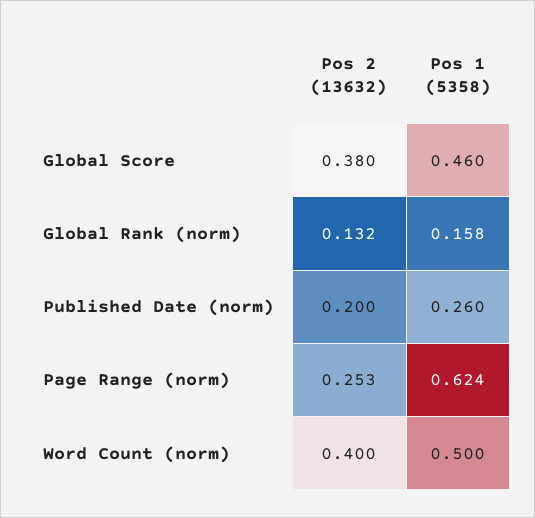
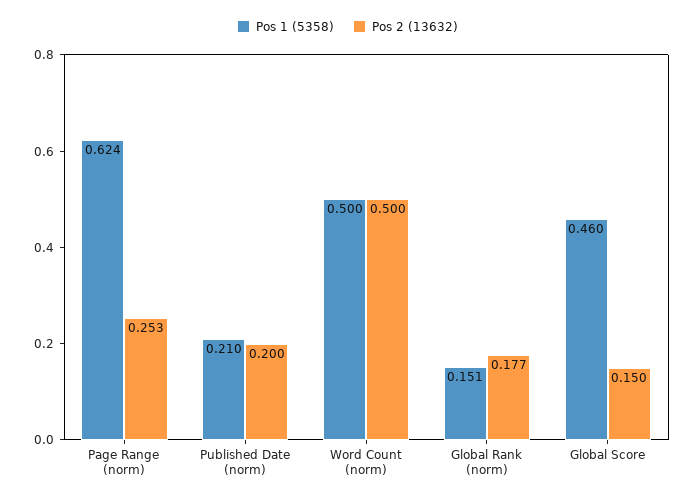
Pos 2 (13632), Global Score: 0.38 -> 0.15
Pos 2 (13632), Global Rank (norm): 0.132 -> 0.177
Pos 1 (5358), Global Rank (norm): 0.158 -> 0.151
Pos 1 (5358), Published Date (norm): 0.26 -> 0.21
Pos 2 (13632), Word Count (norm): 0.4 -> 0.5

